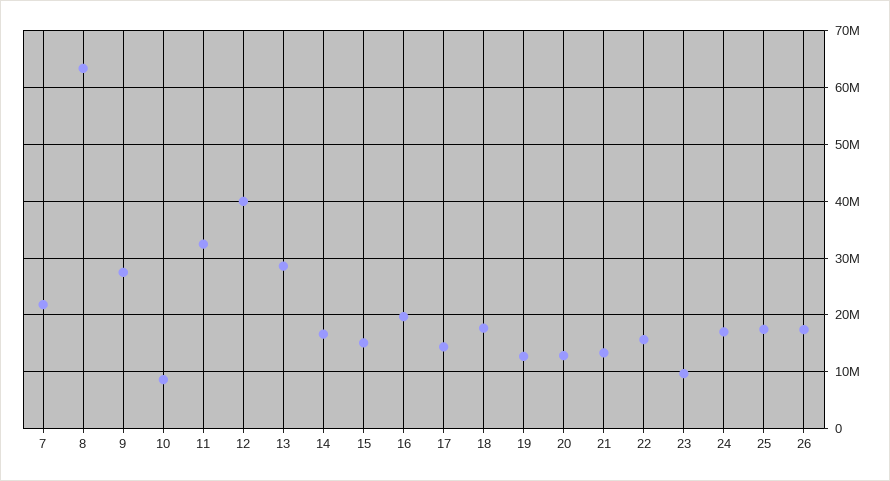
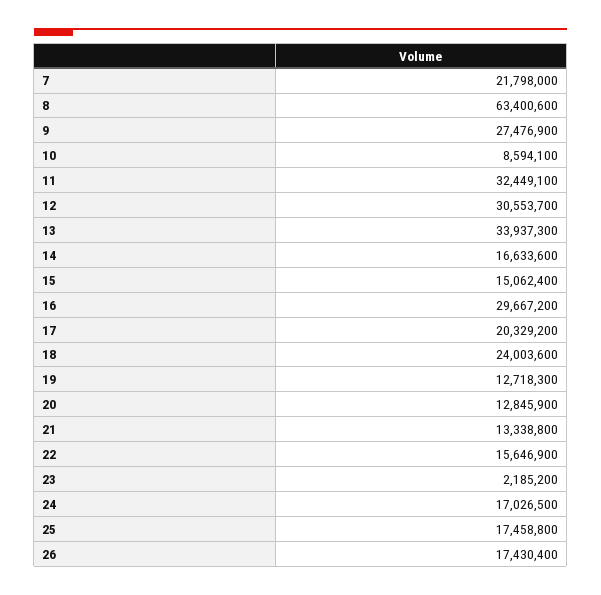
12: 40000000 -> 30553700
13: 28000000 -> 33937300
16: 20000000 -> 29667200
17: 14000000 -> 20329200
18: 18000000 -> 24003600
23: 10000000 -> 2185200

